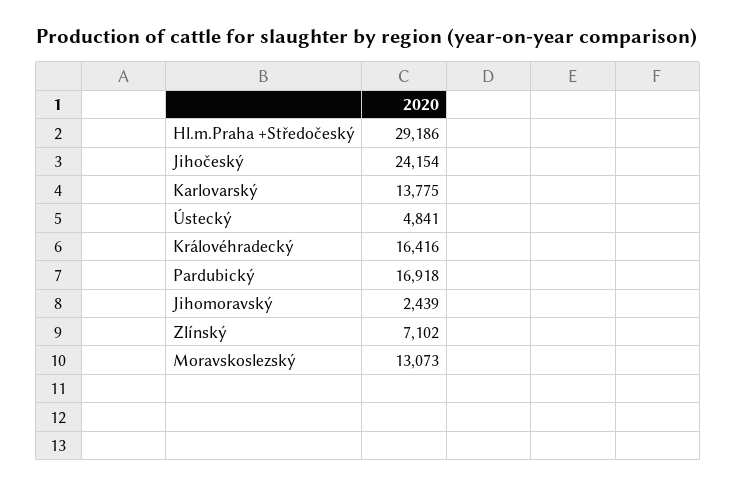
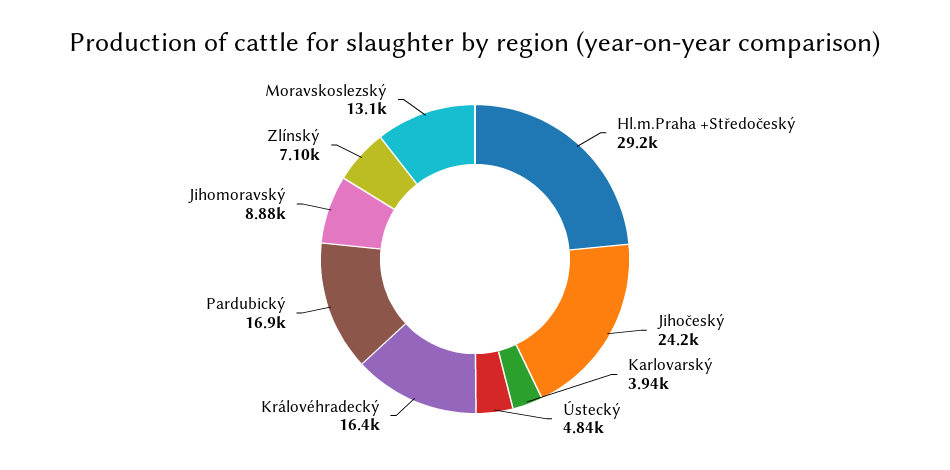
Karlovarský: 13775 -> 3940
Jihomoravský: 2439 -> 8880

